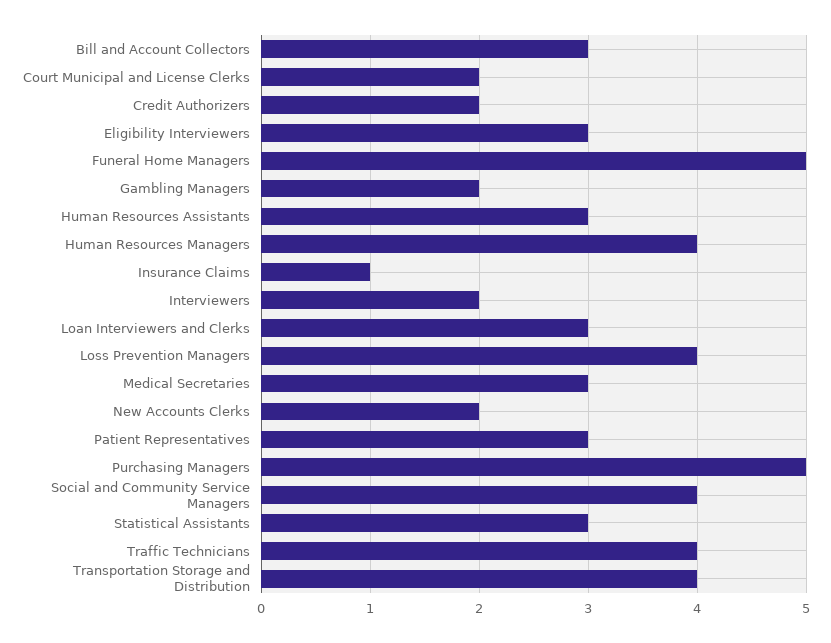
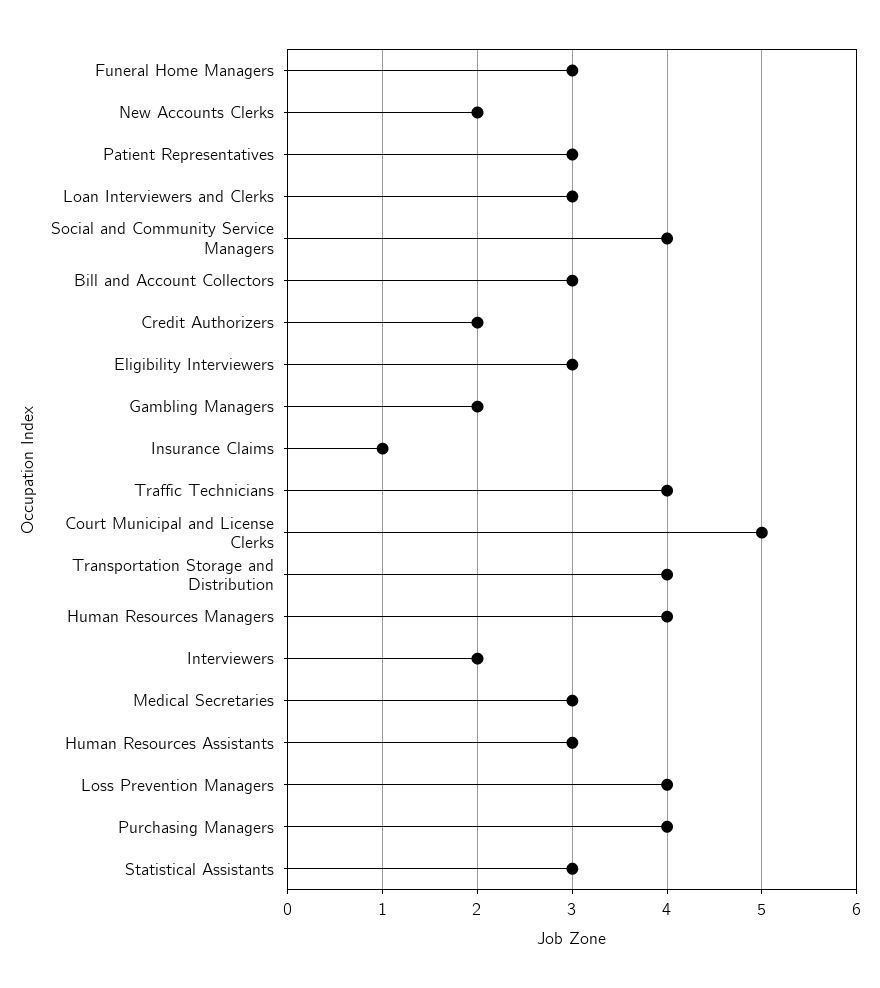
Court Municipal and License Clerks: 2 -> 5
Funeral Home Managers: 5 -> 3
Purchasing Managers: 5 -> 4

